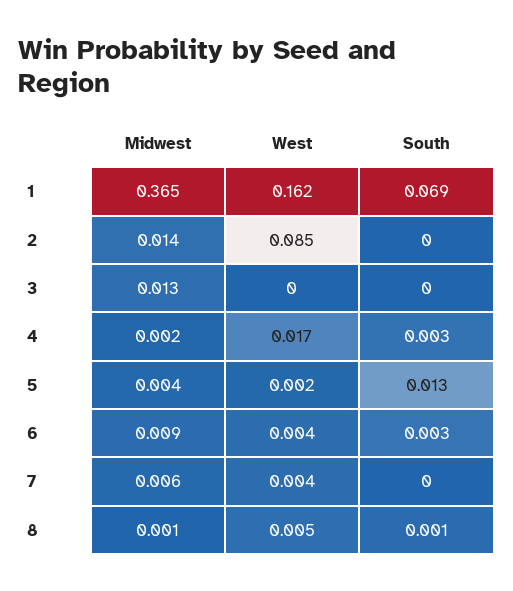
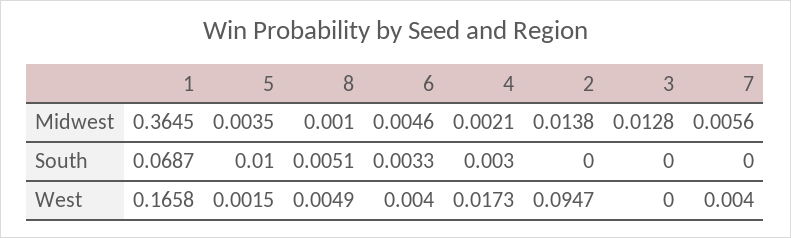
West, 1: 0.162 -> 0.1658
West, 2: 0.085 -> 0.0947
South, 5: 0.013 -> 0.01
Midwest, 6: 0.009 -> 0.0046
South, 8: 0.001 -> 0.0051

